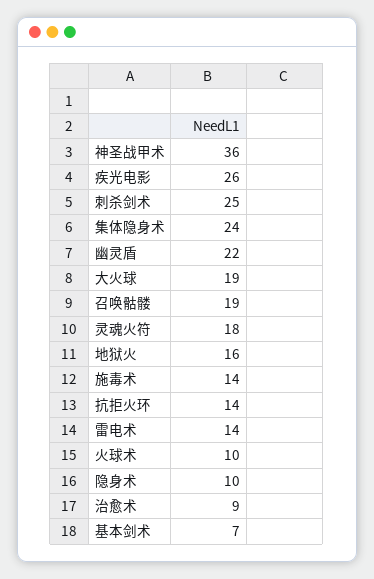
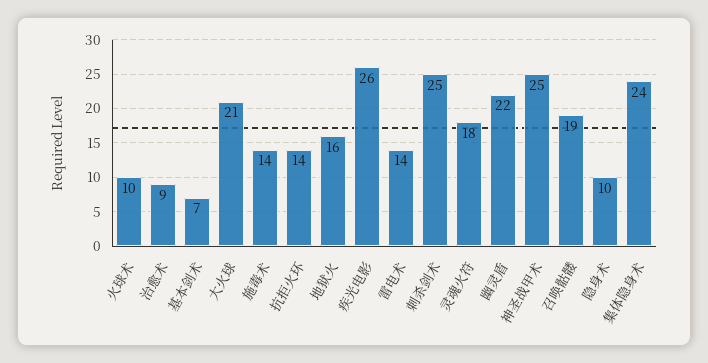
神圣战甲术: 36 -> 25
大火球: 19 -> 21

